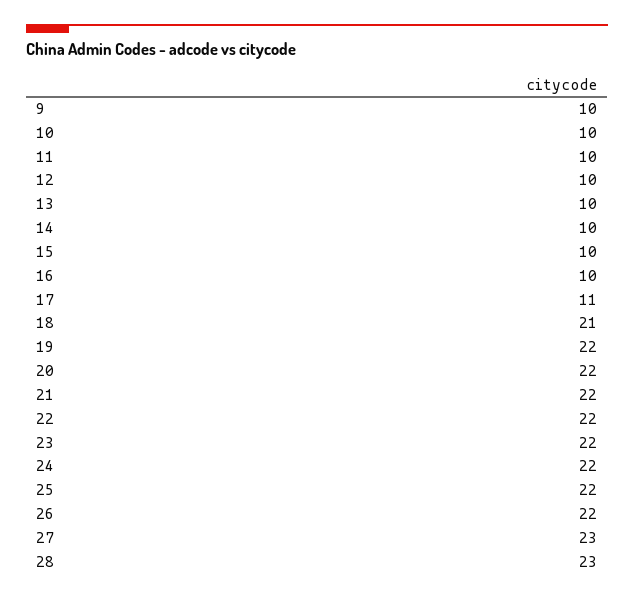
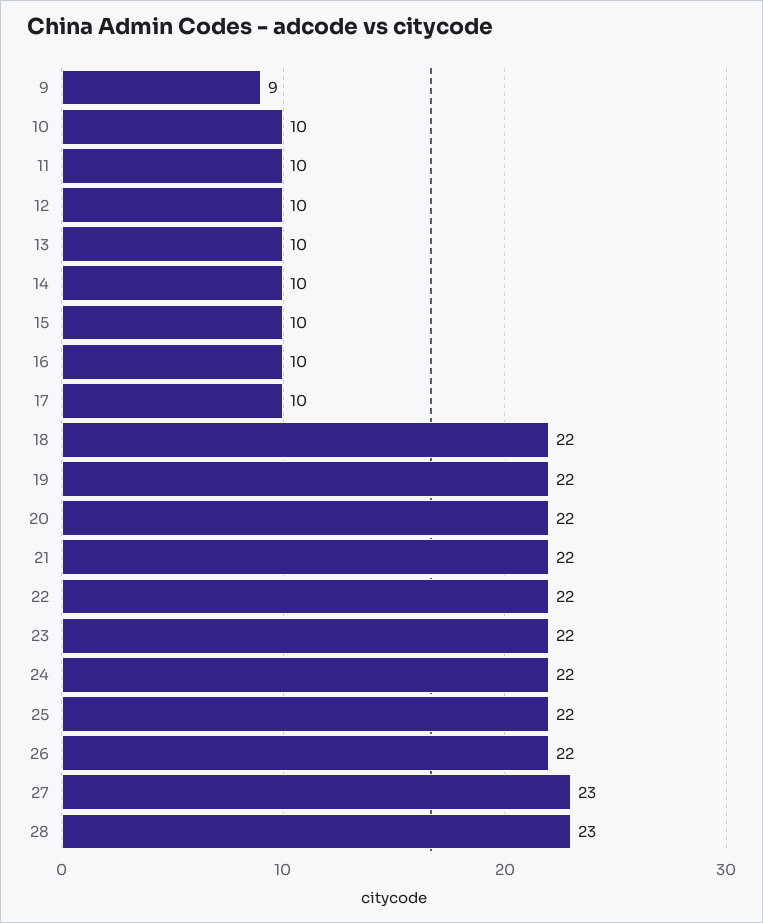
9: 10 -> 9
17: 11 -> 10
18: 21 -> 22

